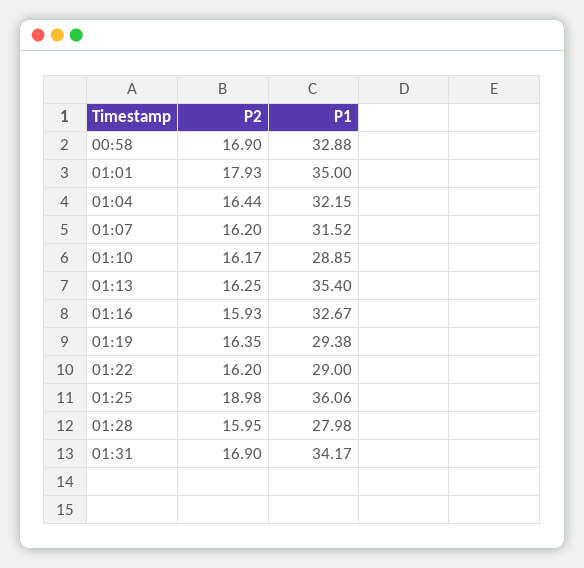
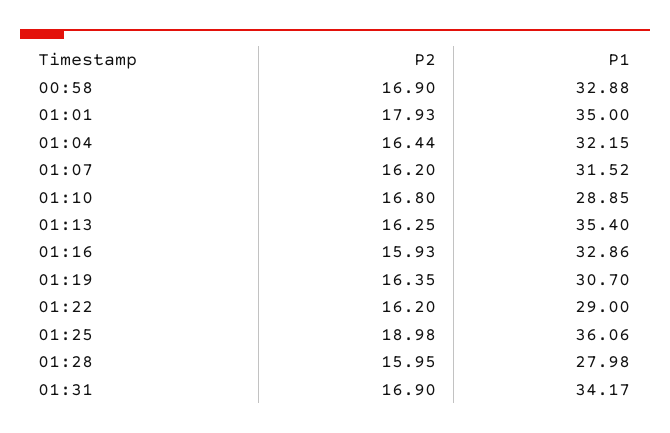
P2, 01:10: 16.17 -> 16.8
P1, 01:16: 32.67 -> 32.86
P1, 01:19: 29.38 -> 30.7

